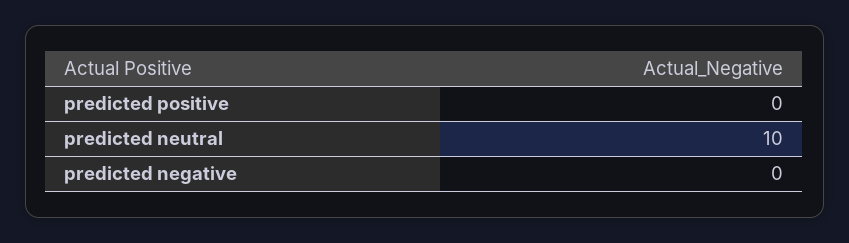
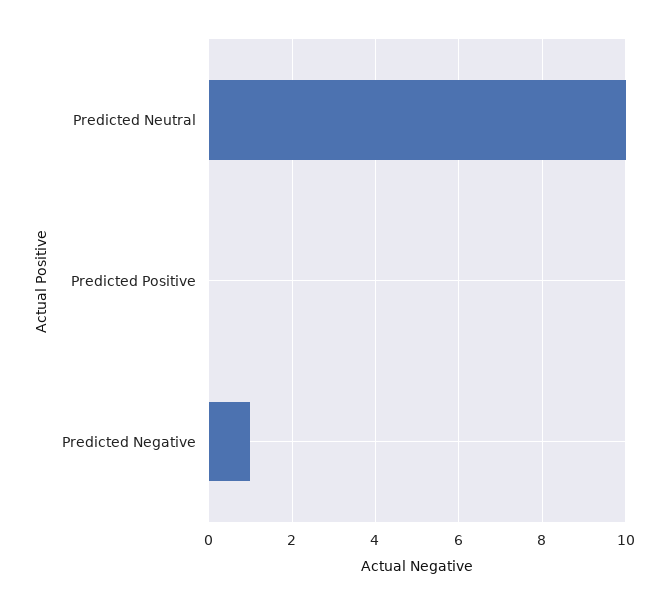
predicted negative: 0 -> 1

